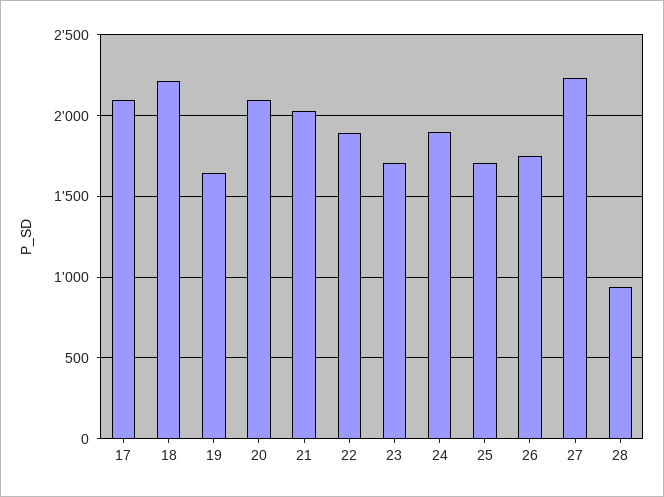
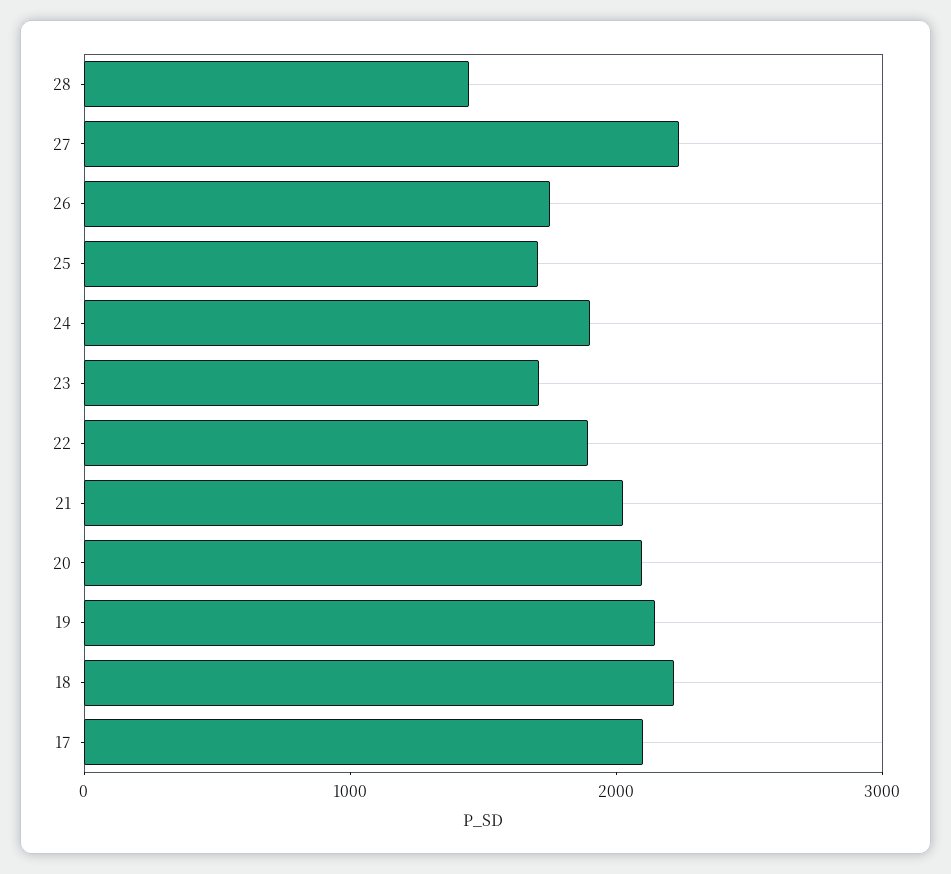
19: 1650 -> 2200
28: 950 -> 1400

